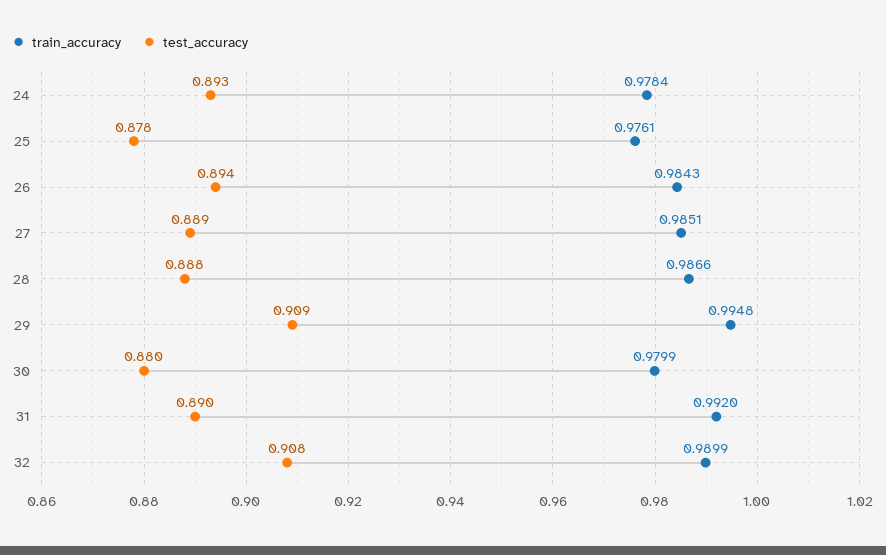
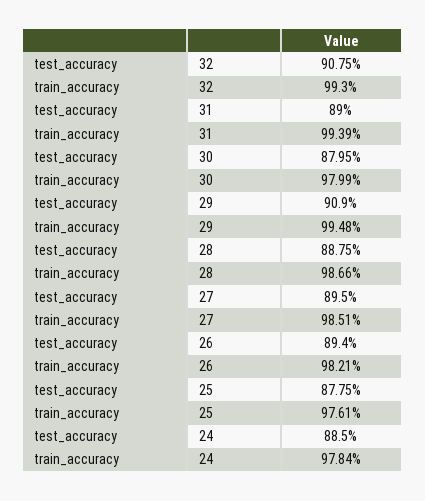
test_accuracy, 24: 0.893 -> 0.885
train_accuracy, 26: 0.9843 -> 0.9821
test_accuracy, 27: 0.889 -> 0.895
train_accuracy, 31: 0.992 -> 0.9939
train_accuracy, 32: 0.9899 -> 0.993

